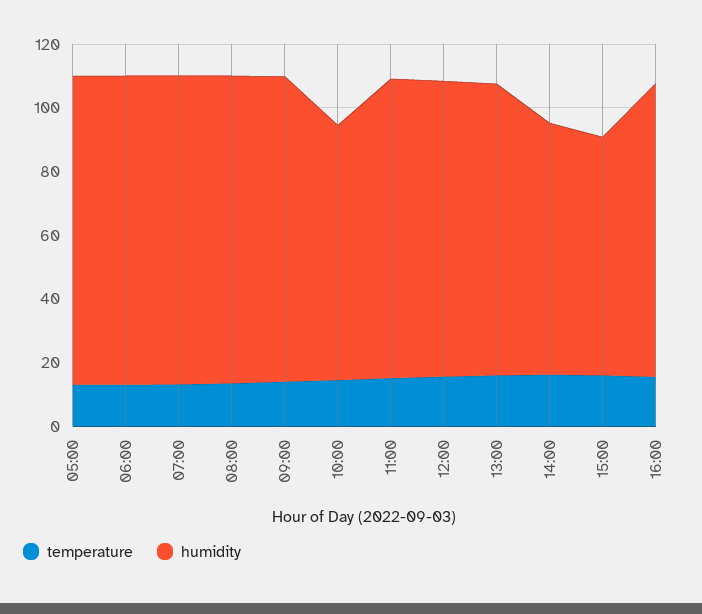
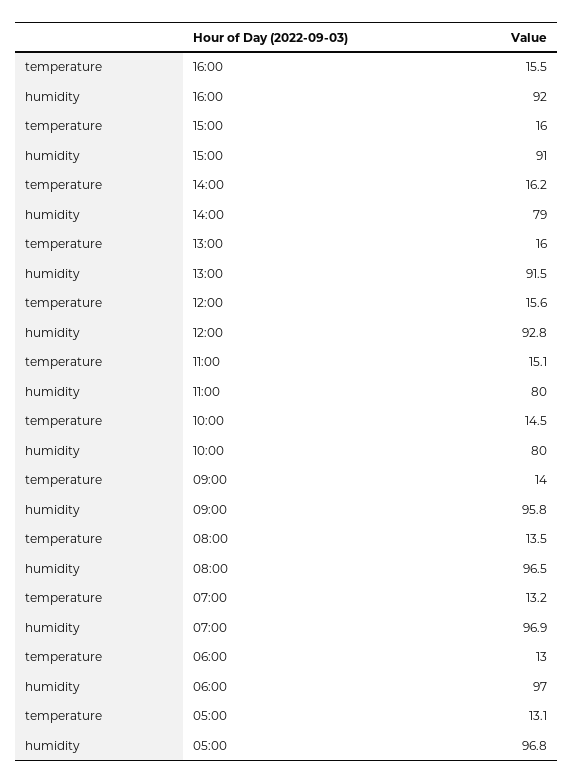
humidity, 11:00: 95 -> 80
humidity, 15:00: 75 -> 91

